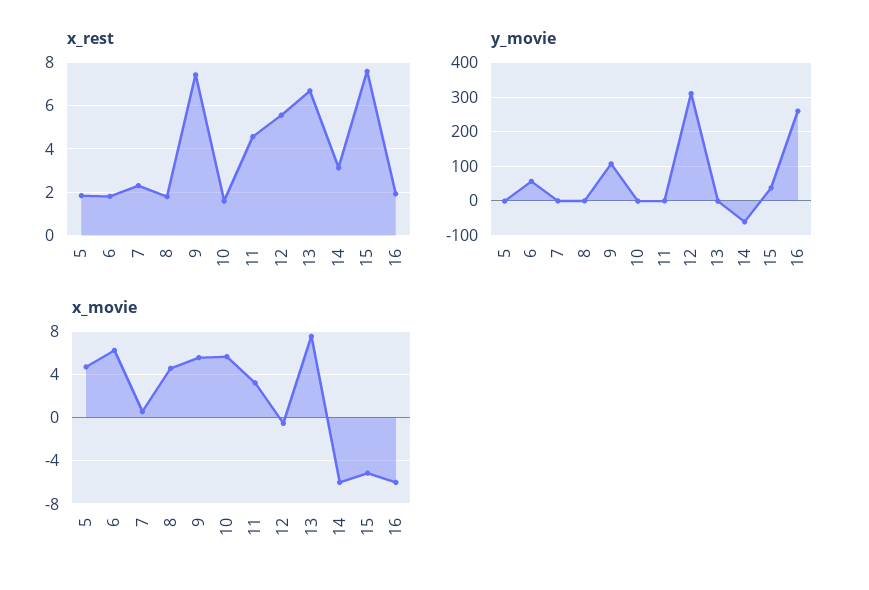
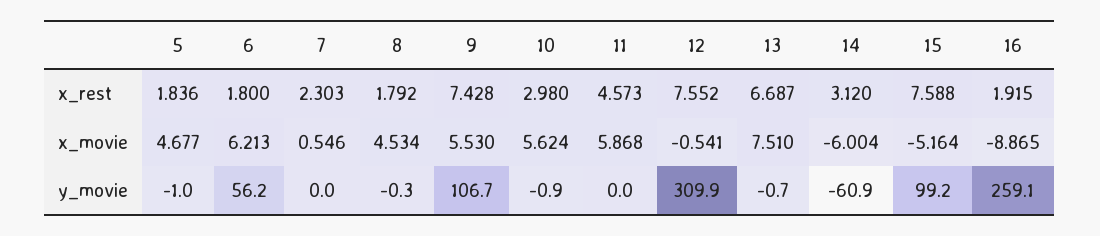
x_rest, 10: 1.5 -> 2.98
x_rest, 12: 5.5 -> 7.552
y_movie, 15: 40 -> 99.2
x_movie, 11: 3 -> 5.868
x_movie, 16: -6 -> -8.865

